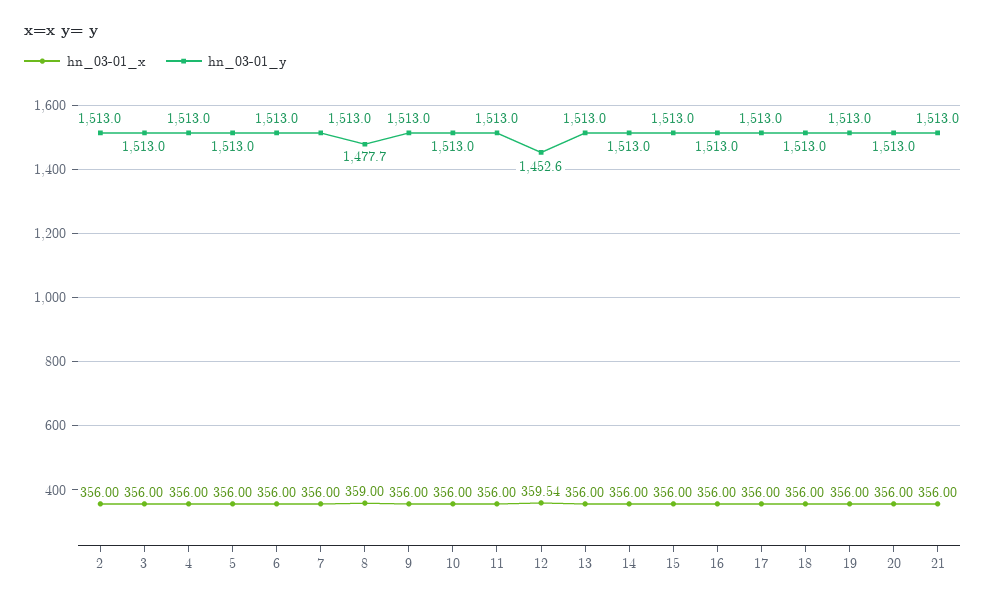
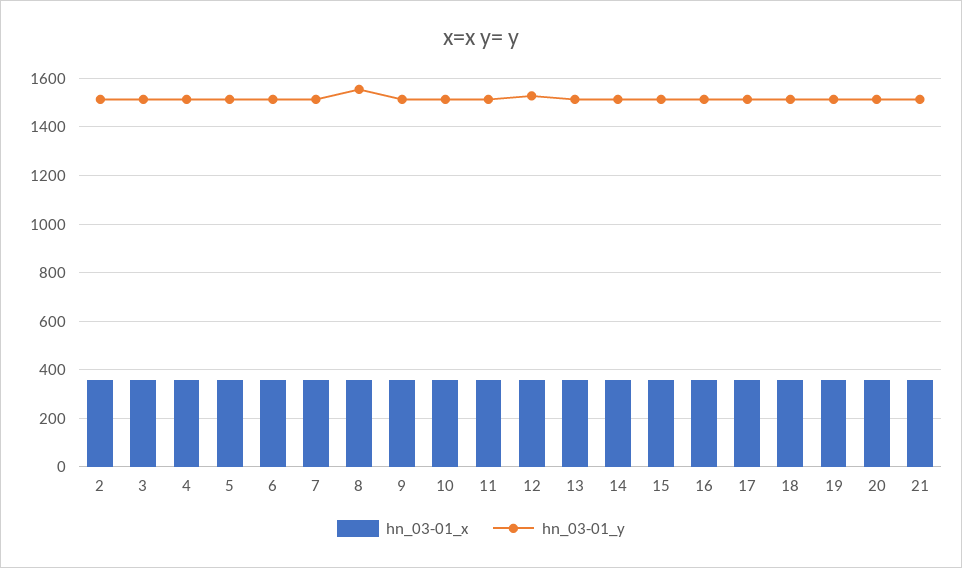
hn_03-01_y, 8: 1477.7 -> 1550
hn_03-01_y, 12: 1452.6 -> 1525

